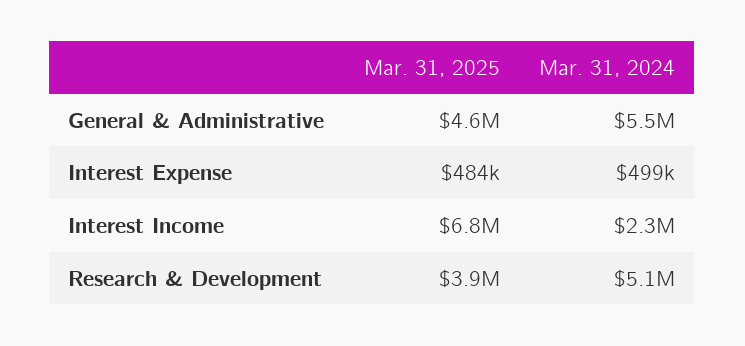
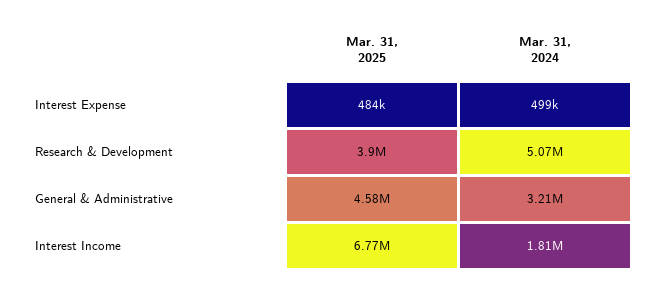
Mar. 31, 2024, General & Administrative: 5500000 -> 3210000
Mar. 31, 2024, Interest Income: 2300000 -> 1810000

